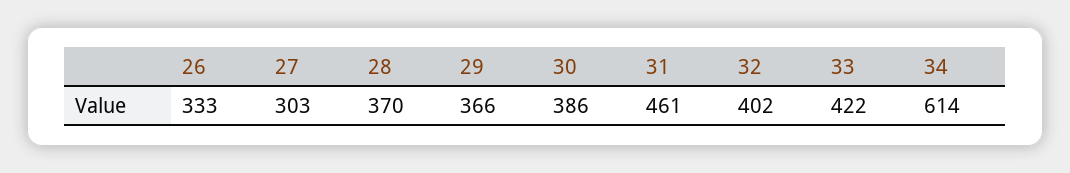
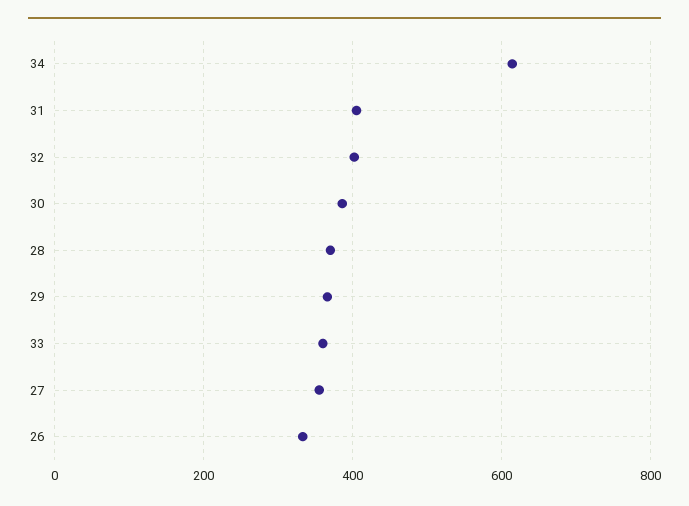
27: 303 -> 360
31: 461 -> 400
33: 422 -> 360

